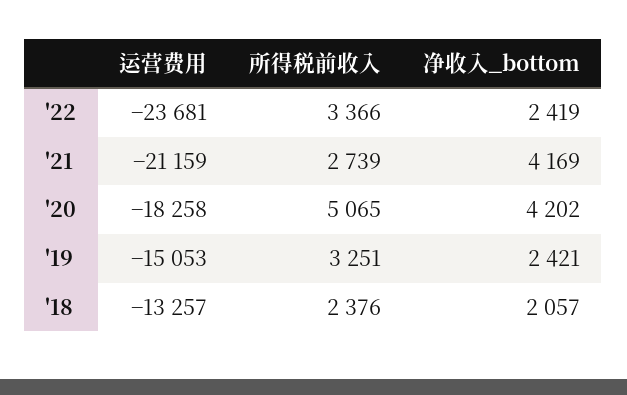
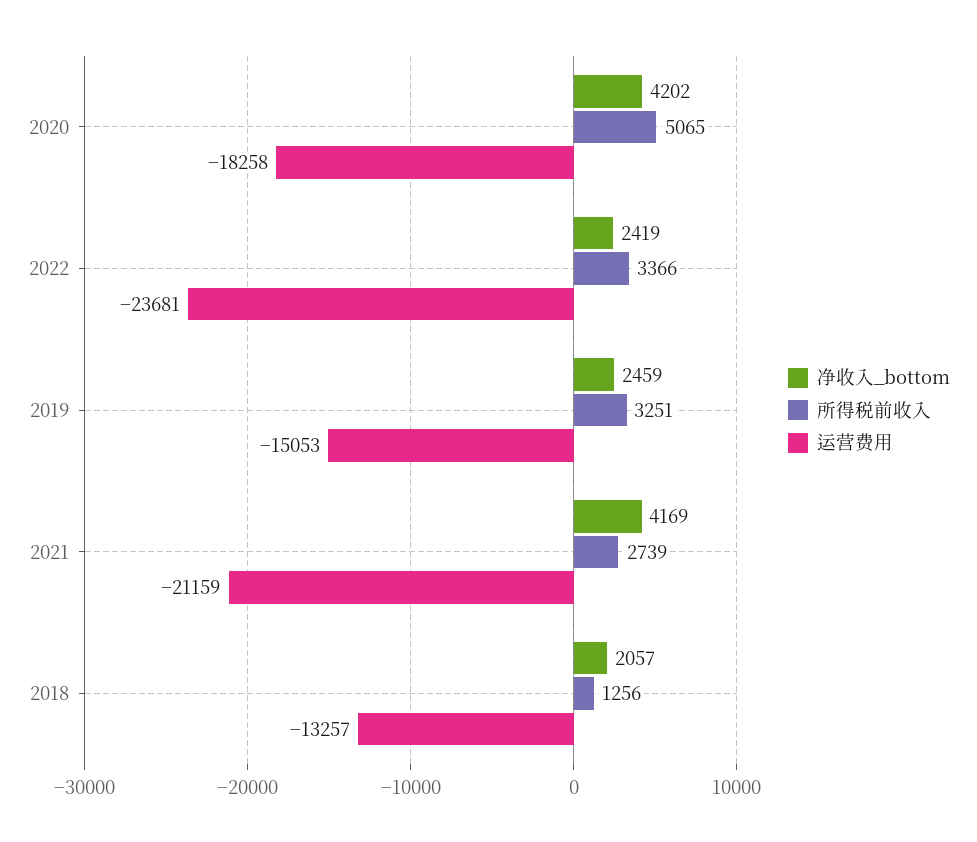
净收入_bottom, '19: 2421 -> 2459
所得税前收入, '18: 2376 -> 1256

